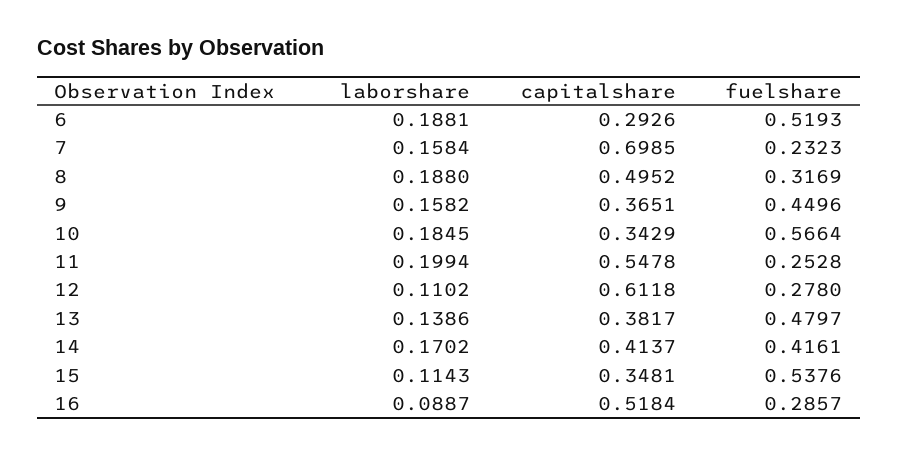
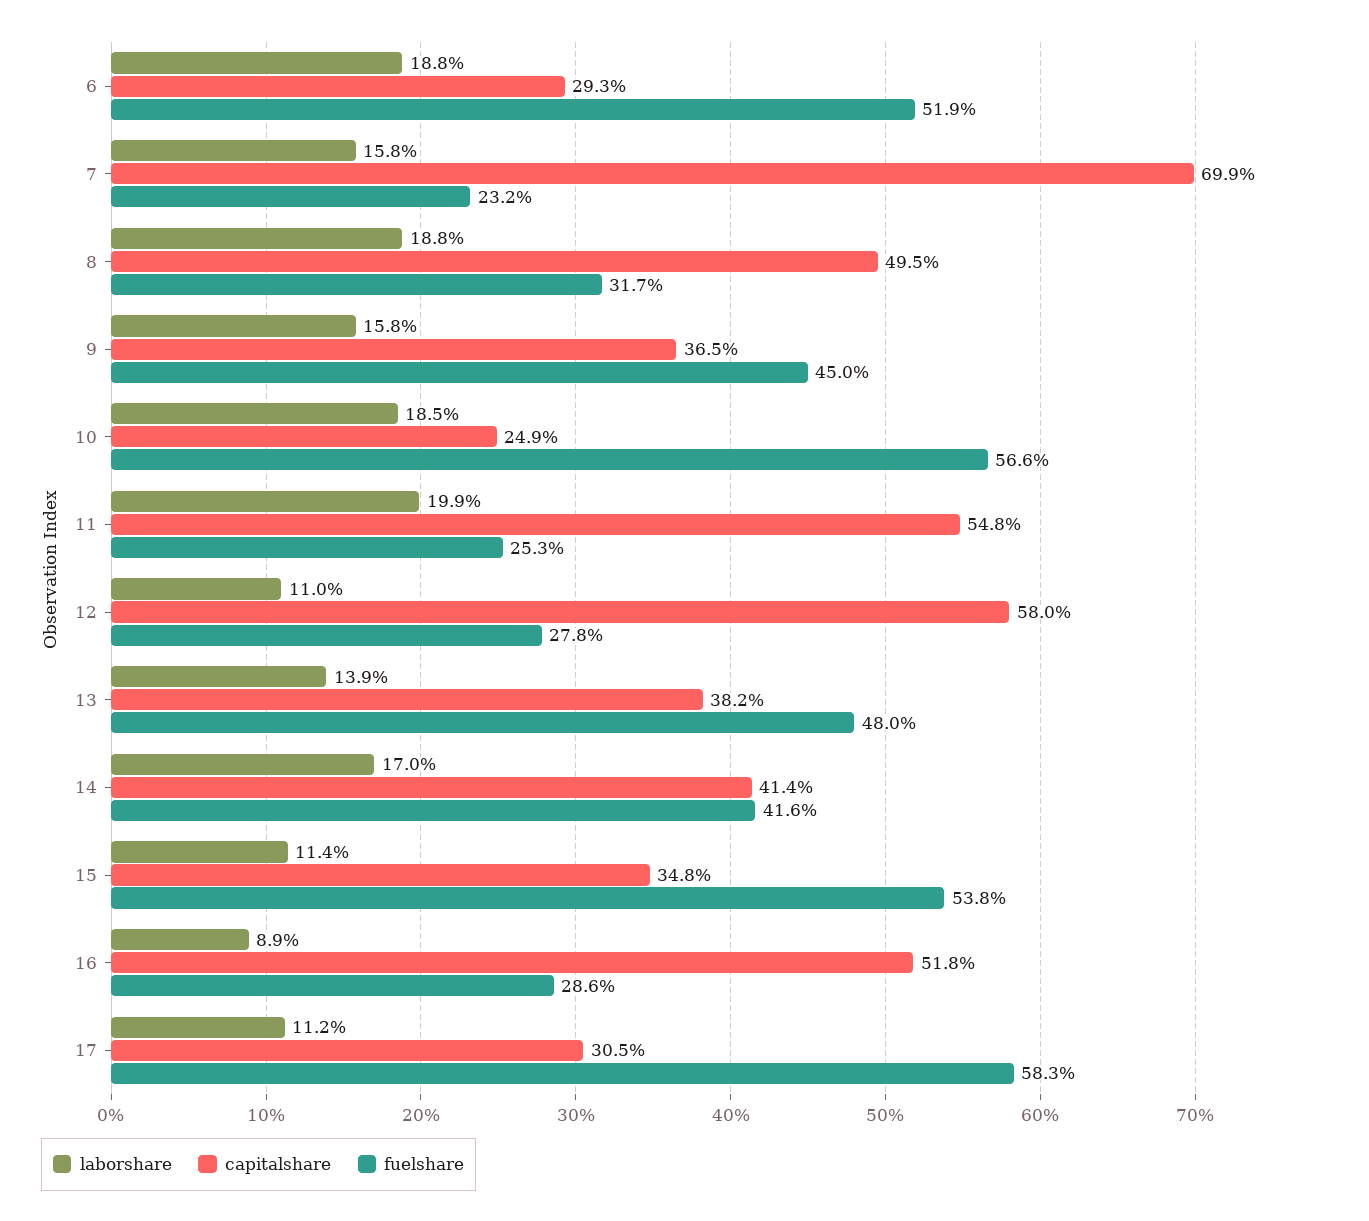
capitalshare, 10: 0.3429 -> 0.249
capitalshare, 12: 0.6118 -> 0.58
laborshare, 17: none -> 0.112
capitalshare, 17: none -> 0.305
fuelshare, 17: none -> 0.583

